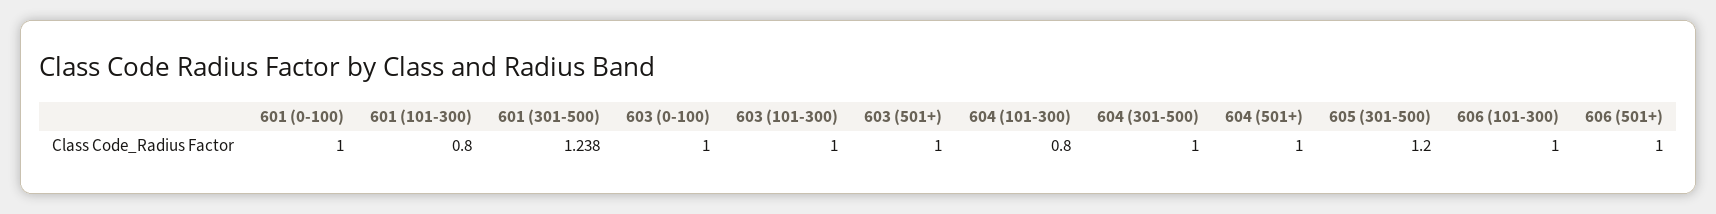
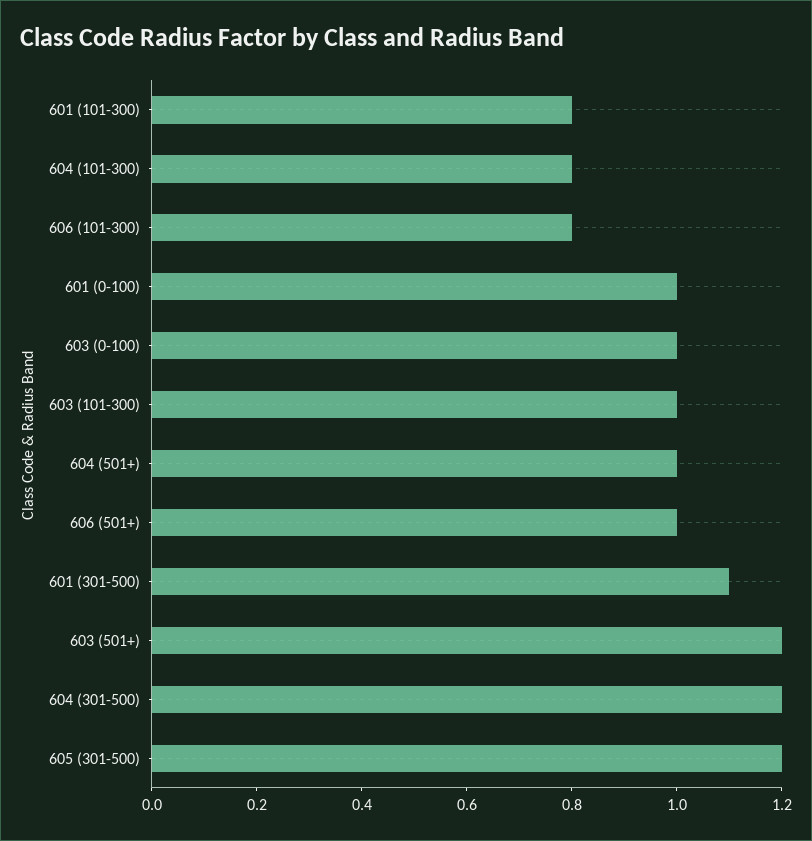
601 (301-500): 1.238 -> 1.1
603 (501+): 1 -> 1.2
604 (301-500): 1 -> 1.2
606 (101-300): 1 -> 0.8

